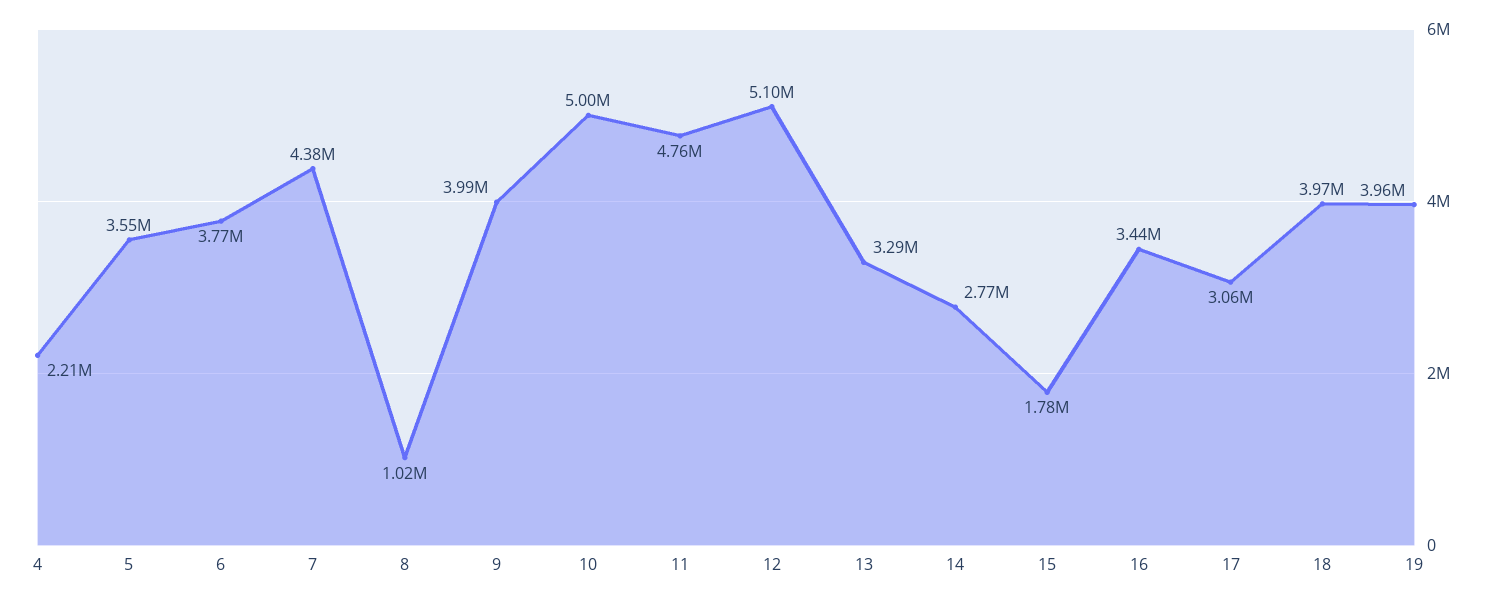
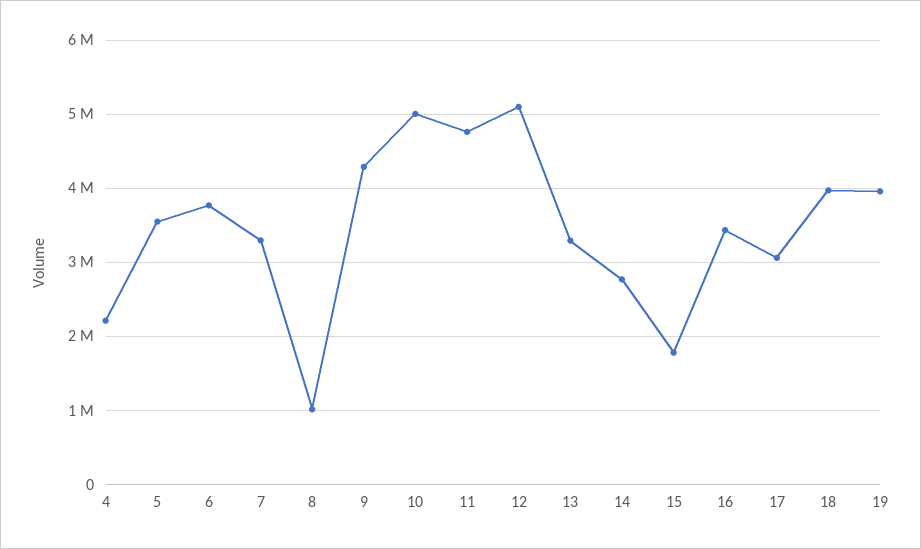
7: 4380000 -> 3300000
9: 3990000 -> 4300000

